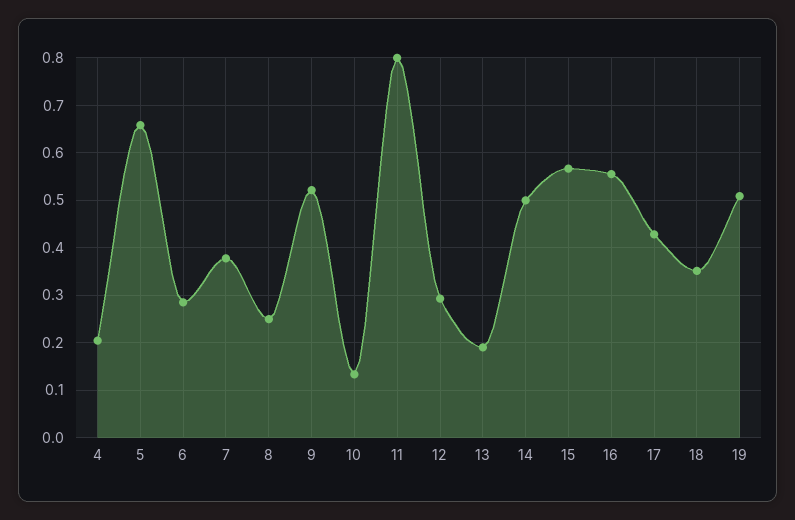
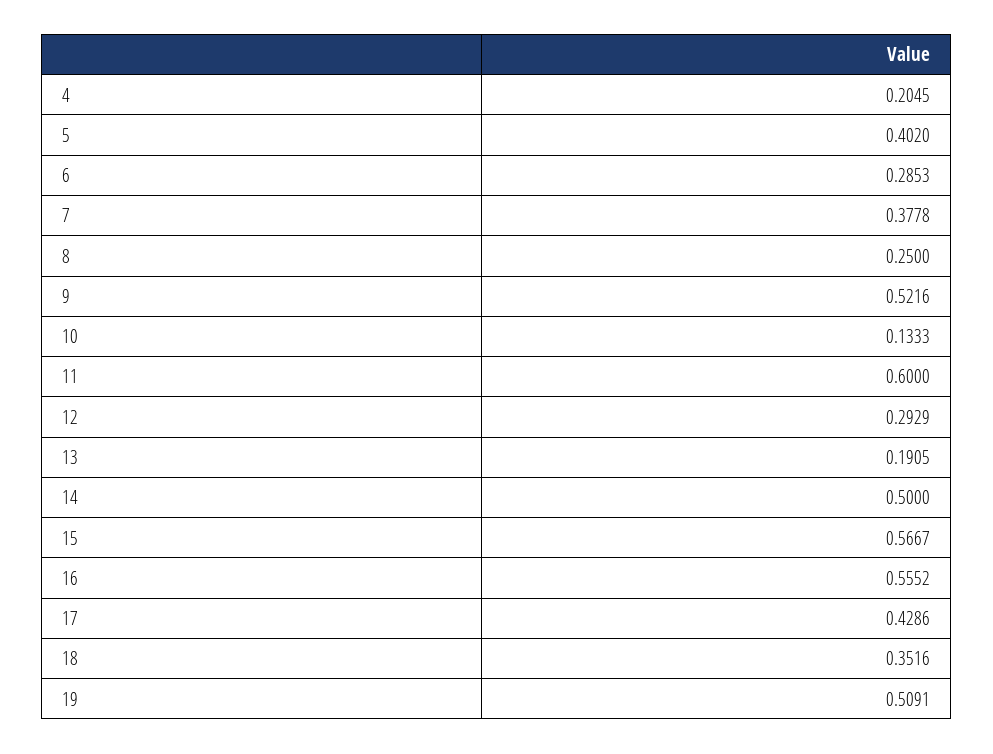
5: 0.66 -> 0.402
11: 0.8 -> 0.6

